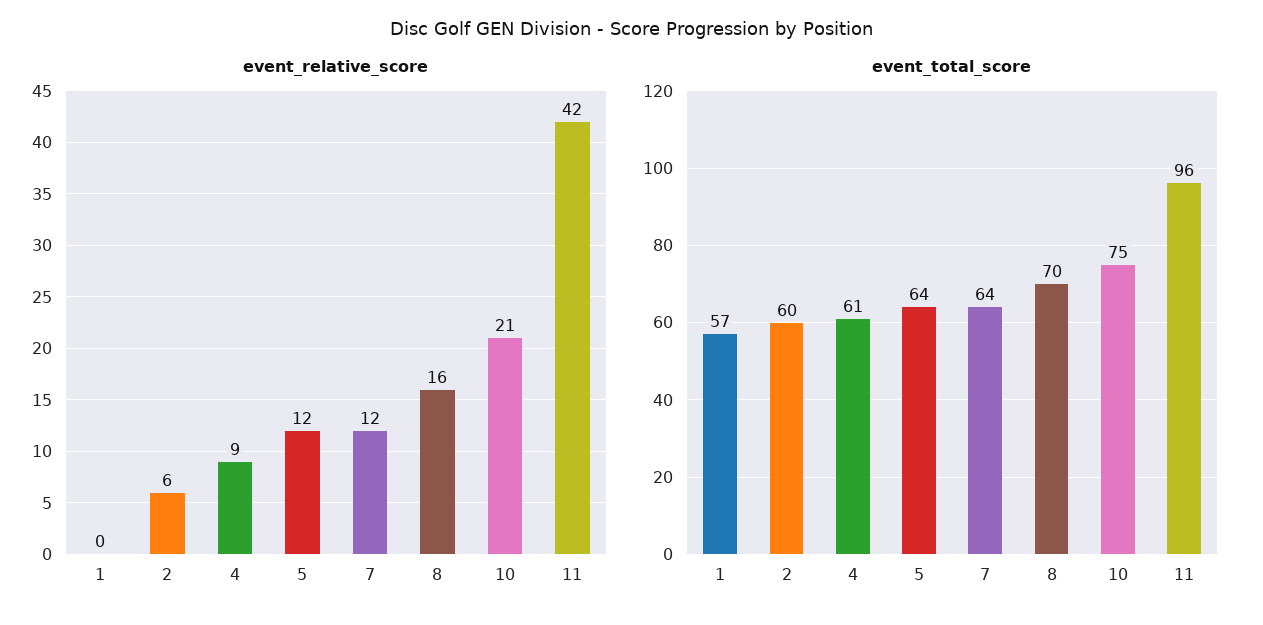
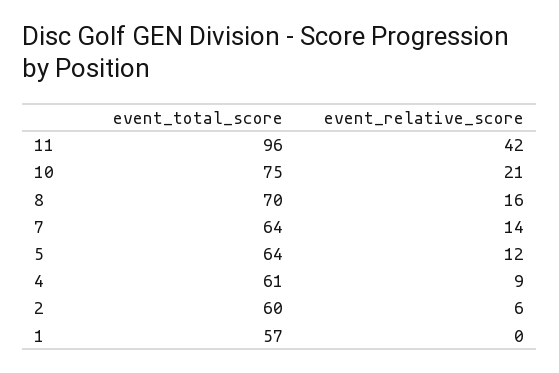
event_relative_score, 7: 12 -> 14

